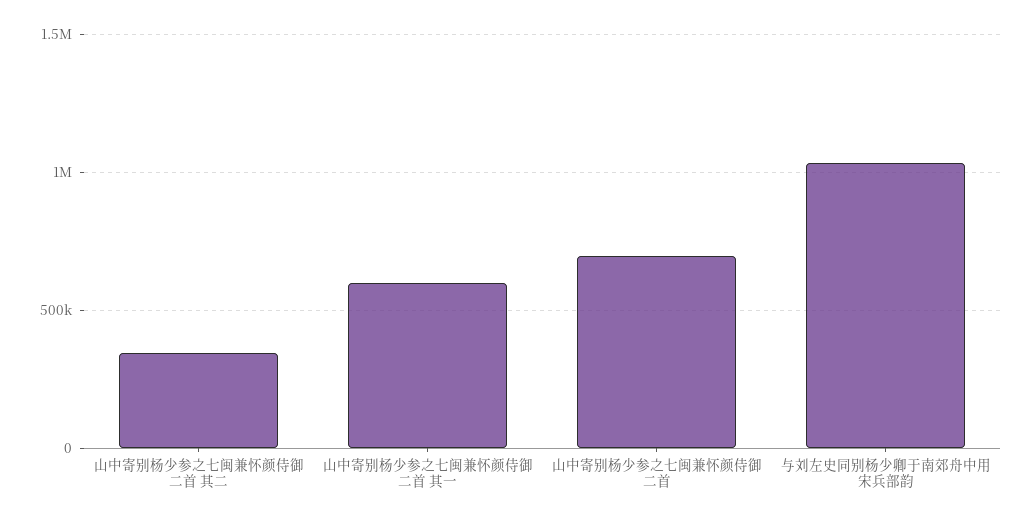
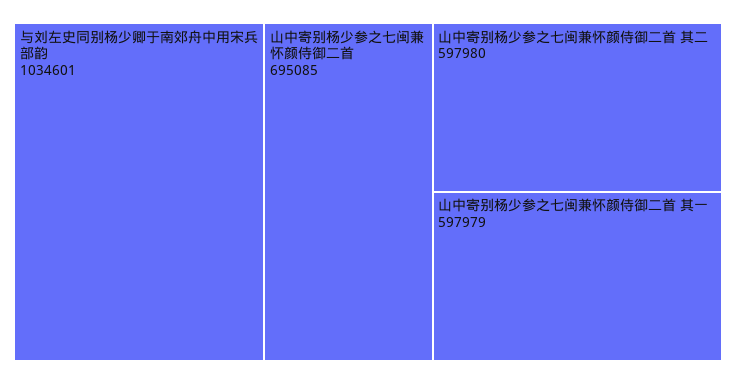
山中寄别杨少参之七闽兼怀颜侍御二首 其二: 350000 -> 597980

